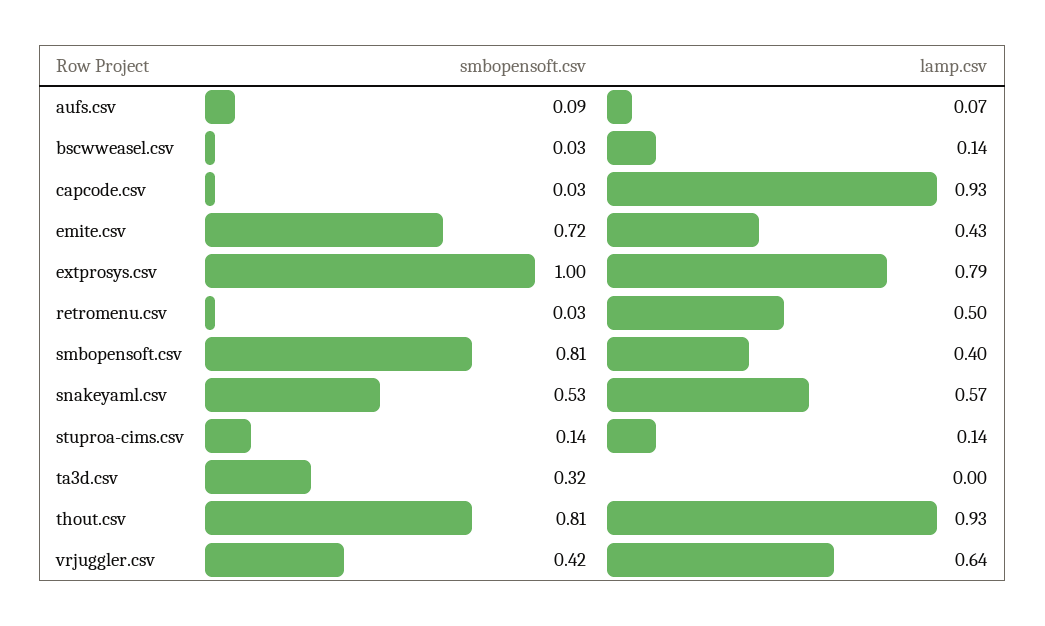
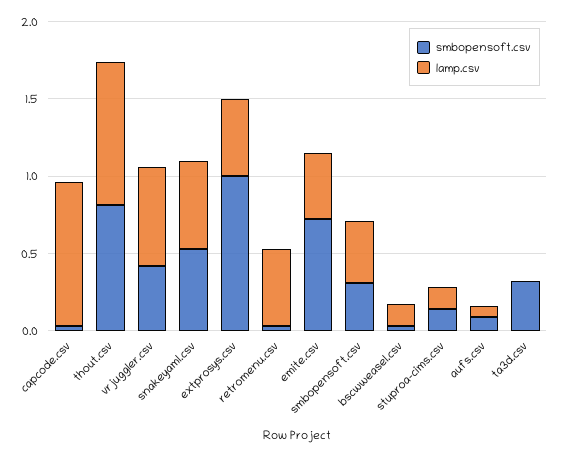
lamp.csv, extprosys.csv: 0.79 -> 0.5
smbopensoft.csv, smbopensoft.csv: 0.81 -> 0.3

